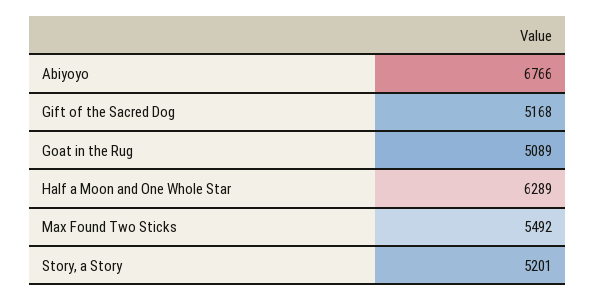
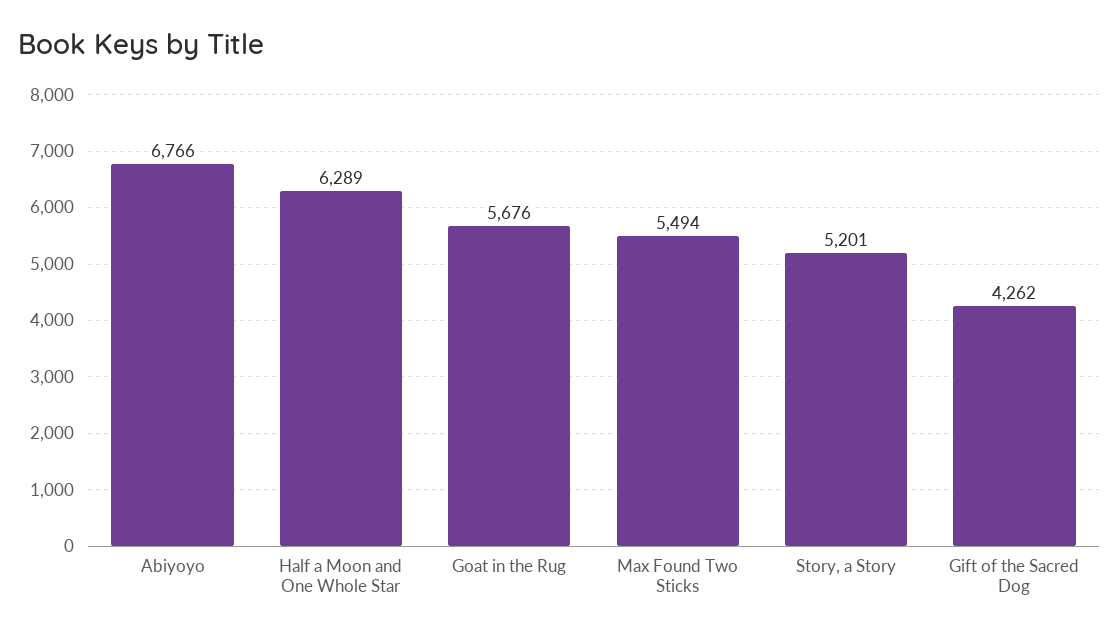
Gift of the Sacred Dog: 5168 -> 4262
Goat in the Rug: 5089 -> 5676
Max Found Two Sticks: 5492 -> 5494

